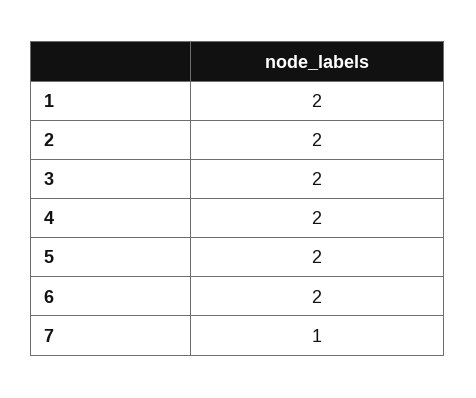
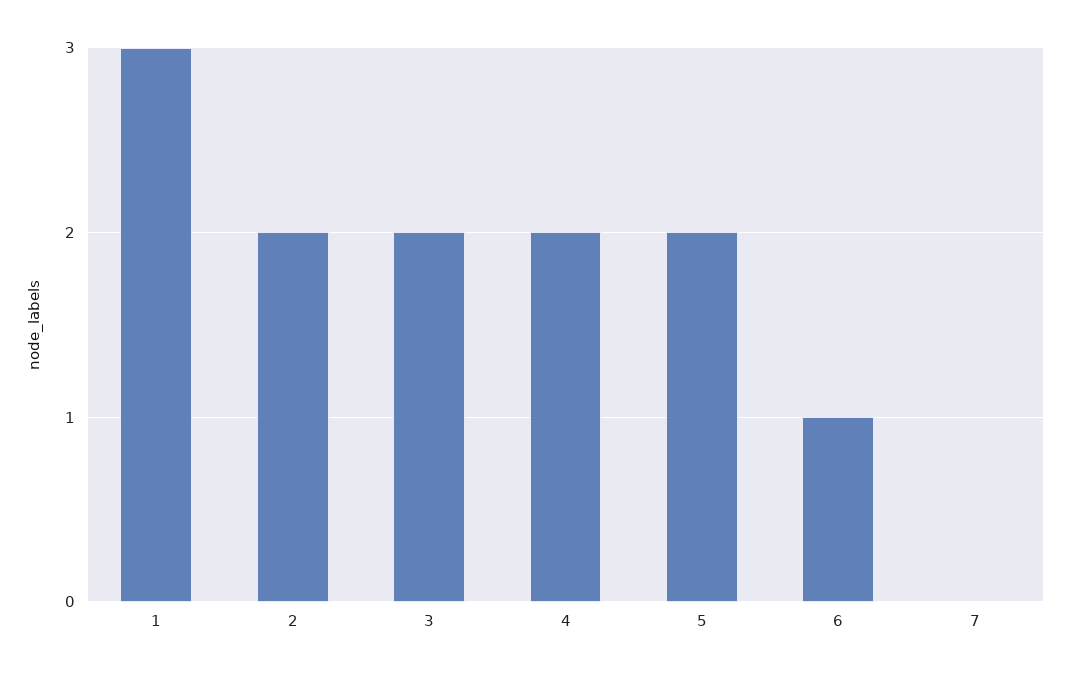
1: 2 -> 3
6: 2 -> 1
7: 1 -> 0

